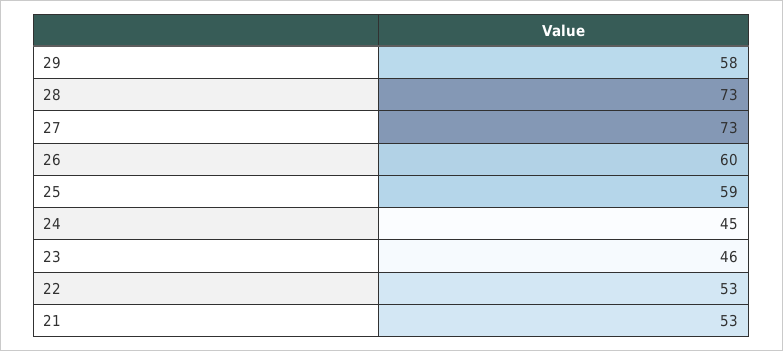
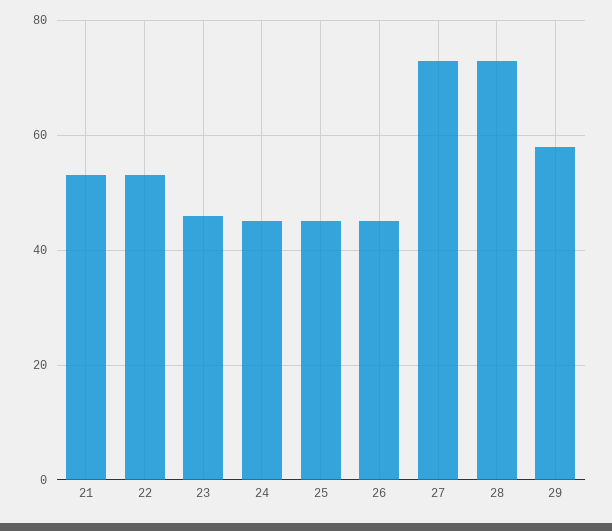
26: 60 -> 45
25: 59 -> 45

